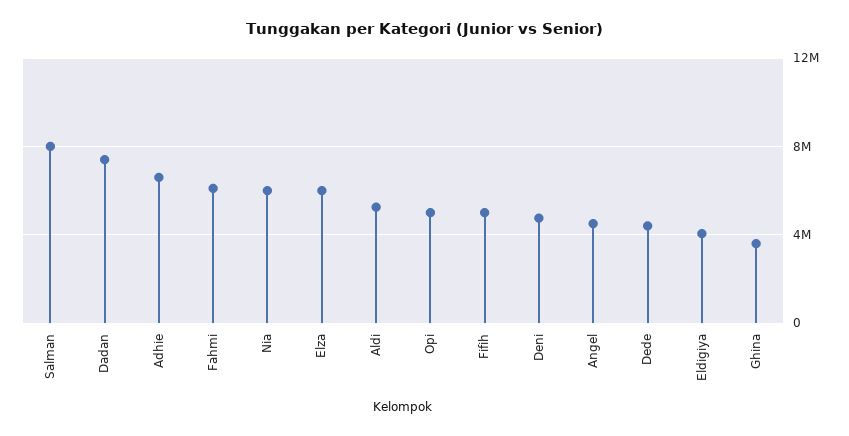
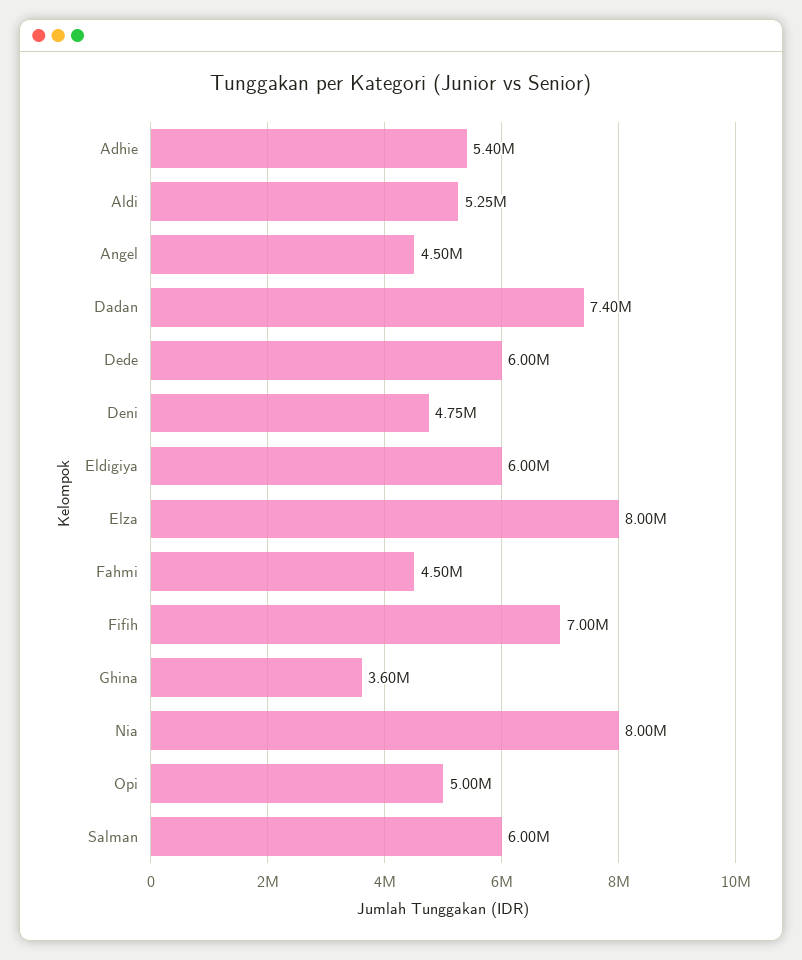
Salman: 8000000 -> 6000000
Adhie: 6500000 -> 5400000
Fahmi: 6000000 -> 4500000
Nia: 6000000 -> 8000000
Elza: 6000000 -> 8000000
Fifih: 5000000 -> 7000000
Dede: 4500000 -> 6000000
Eldigiya: 4000000 -> 6000000

